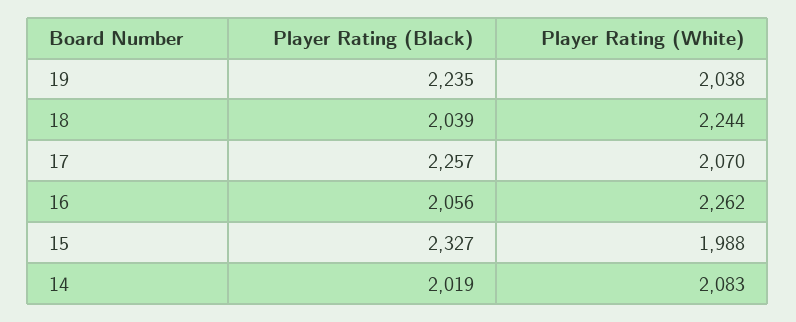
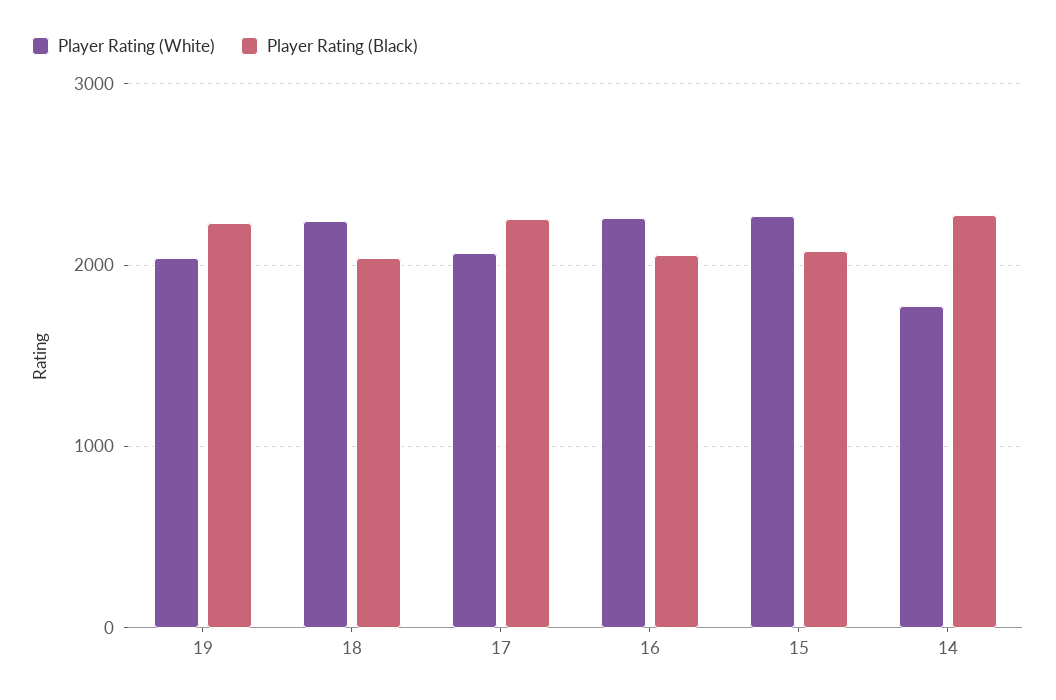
Player Rating (Black), 15: 2327 -> 2100
Player Rating (White), 15: 1988 -> 2300
Player Rating (Black), 14: 2019 -> 2300
Player Rating (White), 14: 2083 -> 1800

